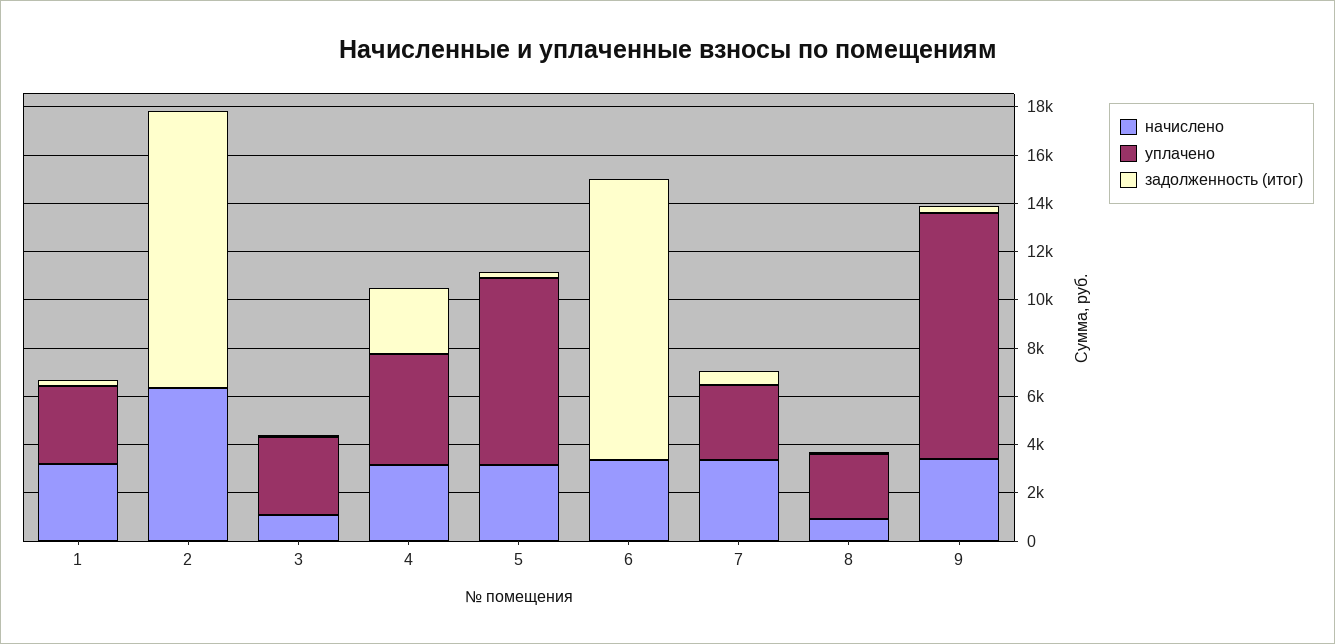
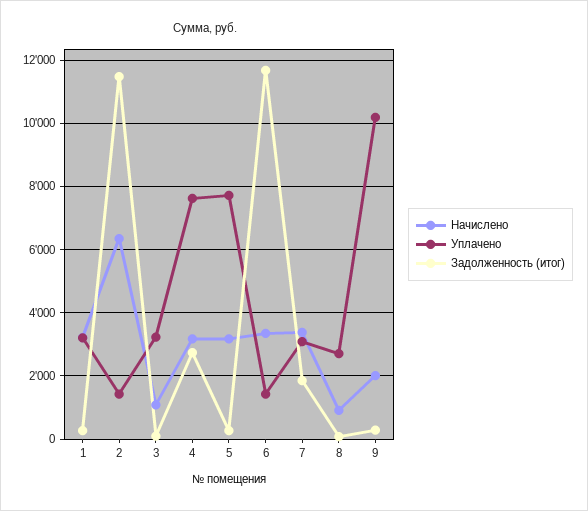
уплачено, 2: 0 -> 1400
уплачено, 4: 4500 -> 7600
уплачено, 6: 0 -> 1400
задолженность (итог), 7: 500 -> 1800
начислено, 9: 3500 -> 2000

